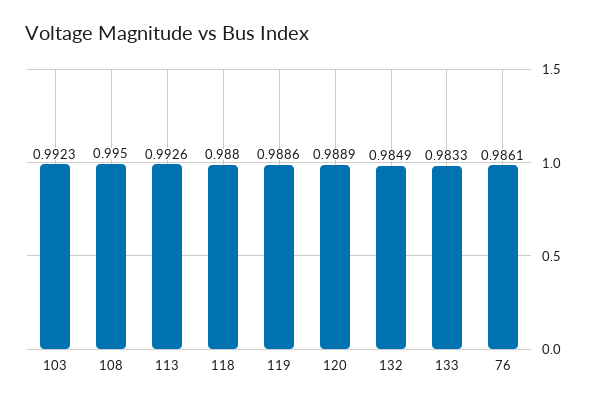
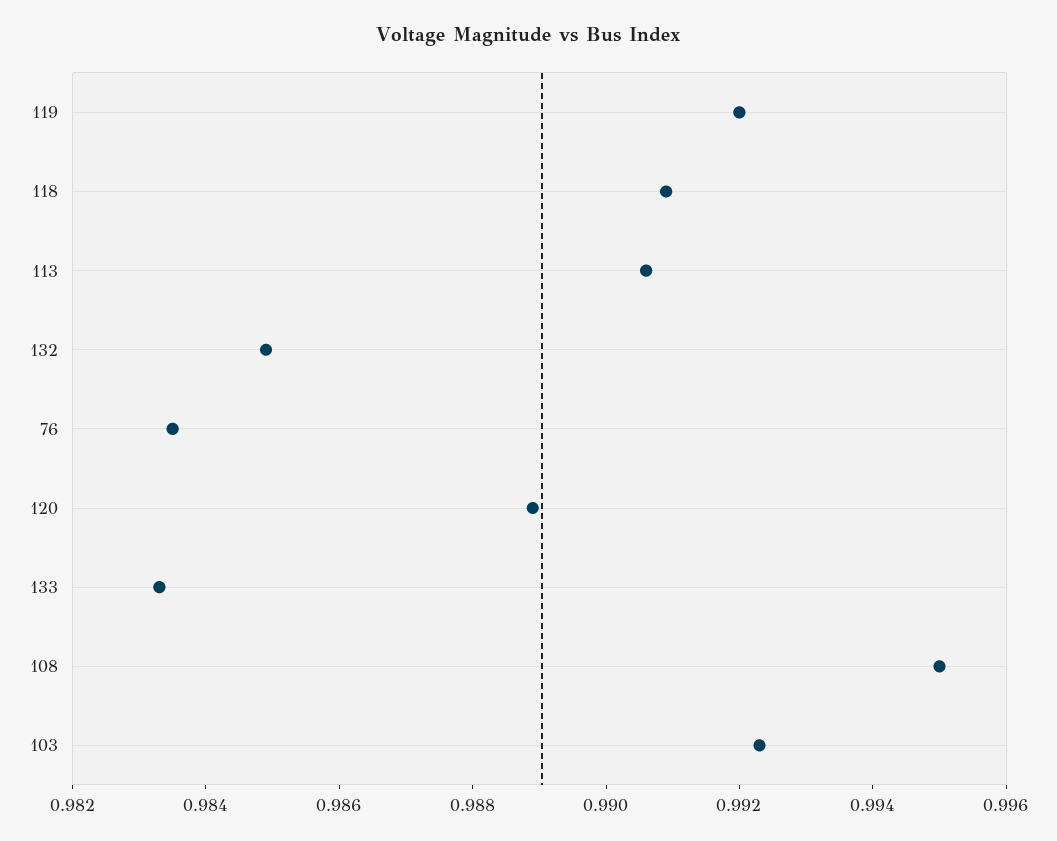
113: 0.9926 -> 0.9905
118: 0.988 -> 0.991
119: 0.9886 -> 0.992
76: 0.9861 -> 0.9835

